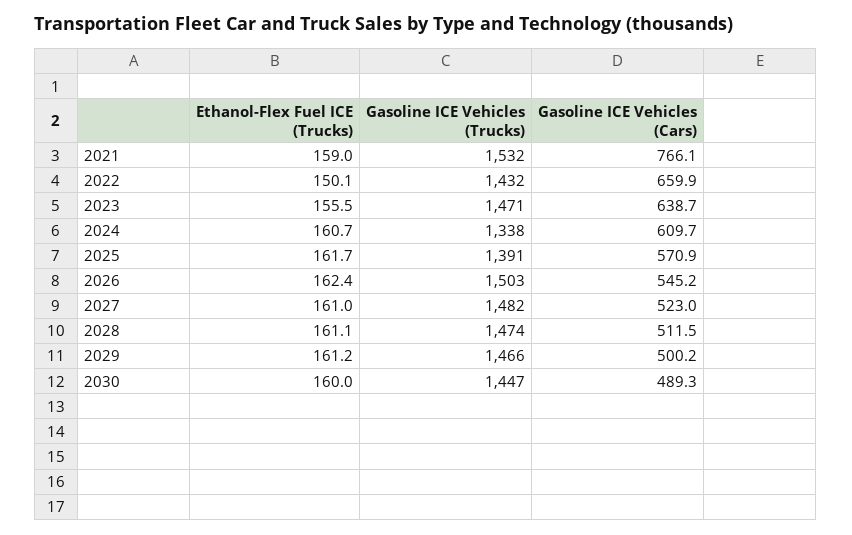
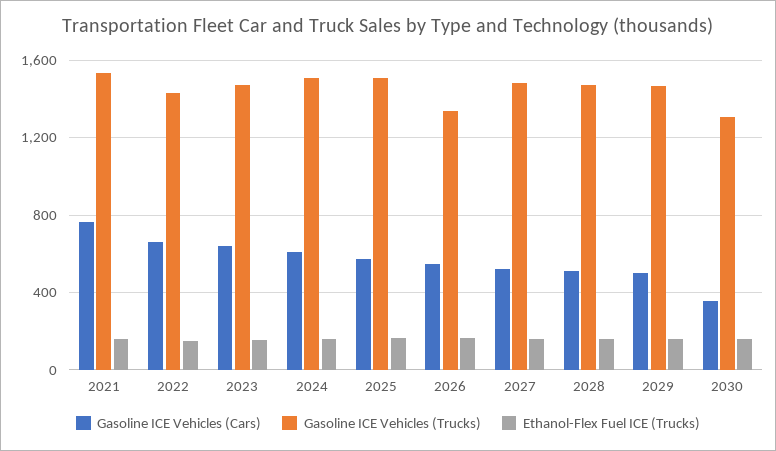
Gasoline ICE Vehicles (Trucks), 2024: 1338 -> 1500
Gasoline ICE Vehicles (Trucks), 2025: 1391 -> 1500
Gasoline ICE Vehicles (Trucks), 2026: 1503 -> 1350
Gasoline ICE Vehicles (Trucks), 2030: 1447 -> 1300
Gasoline ICE Vehicles (Cars), 2030: 489.3 -> 350

